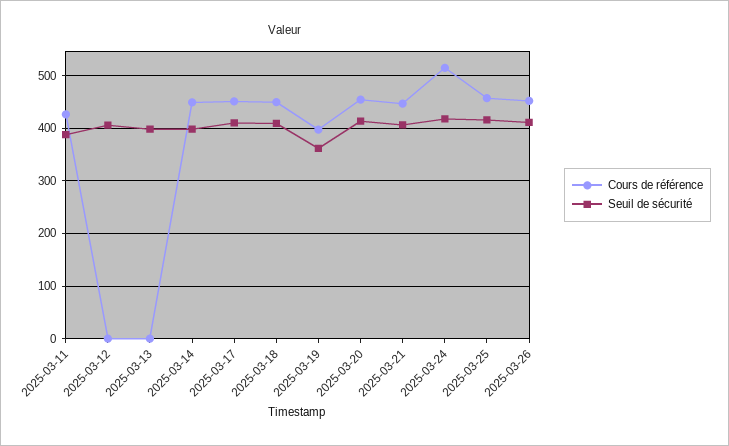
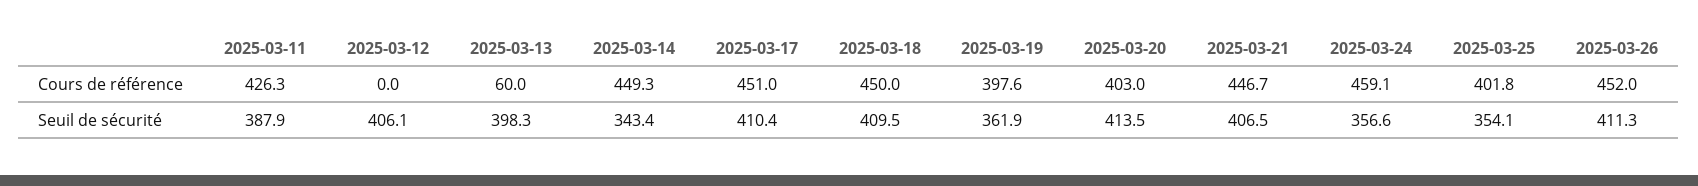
Cours de référence, 2025-03-13: 0 -> 60
Seuil de sécurité, 2025-03-14: 400 -> 343.4
Cours de référence, 2025-03-20: 460 -> 403
Cours de référence, 2025-03-24: 520 -> 459.1
Seuil de sécurité, 2025-03-24: 420 -> 356.6
Cours de référence, 2025-03-25: 460 -> 401.8
Seuil de sécurité, 2025-03-25: 420 -> 354.1

